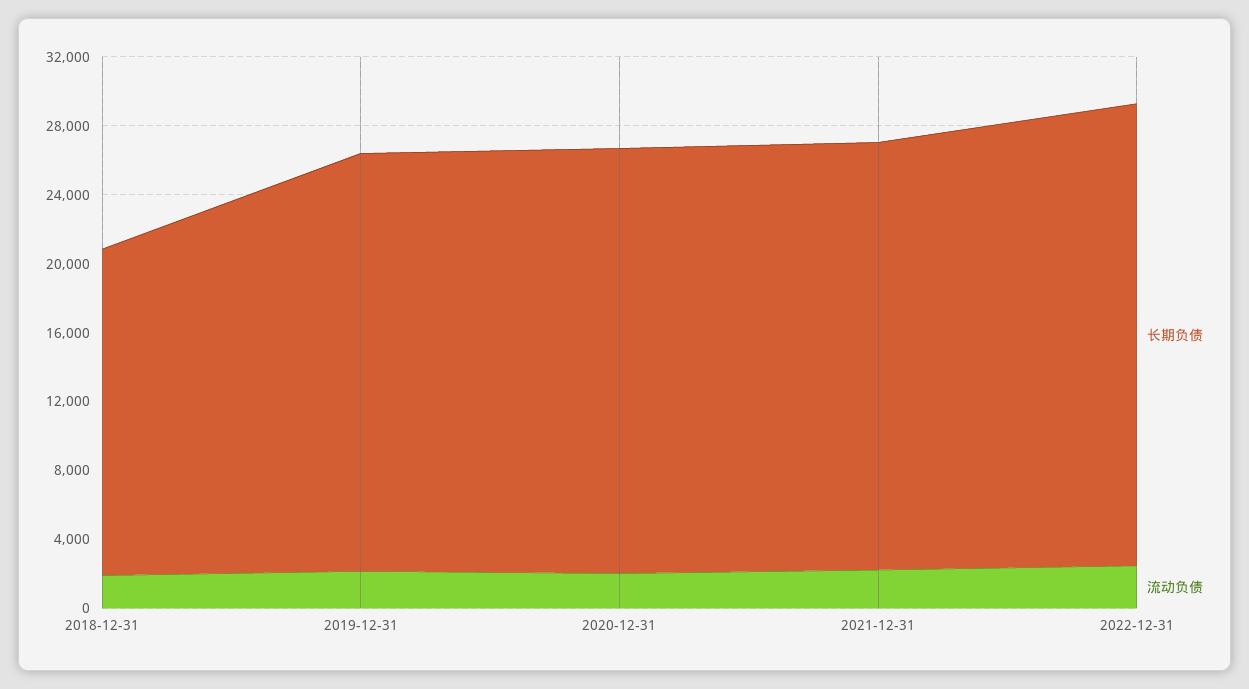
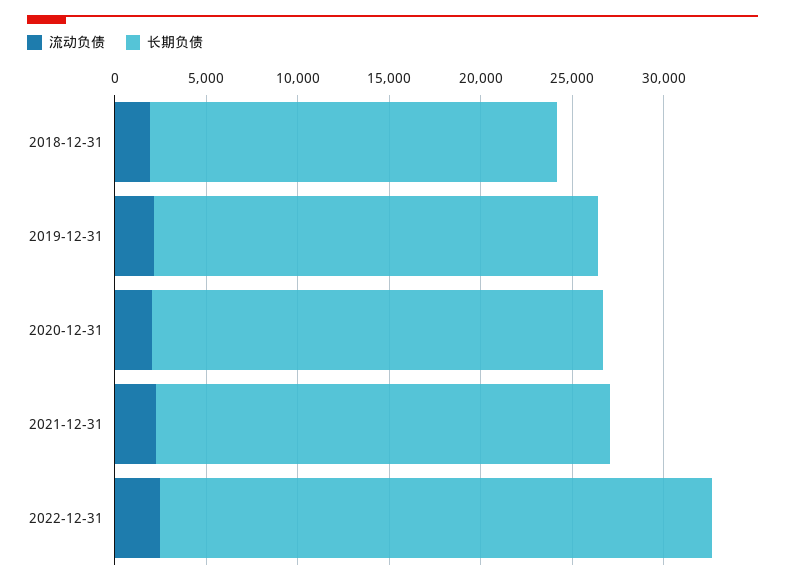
长期负债, 2018-12-31: 19000 -> 22000
长期负债, 2022-12-31: 27000 -> 30000

